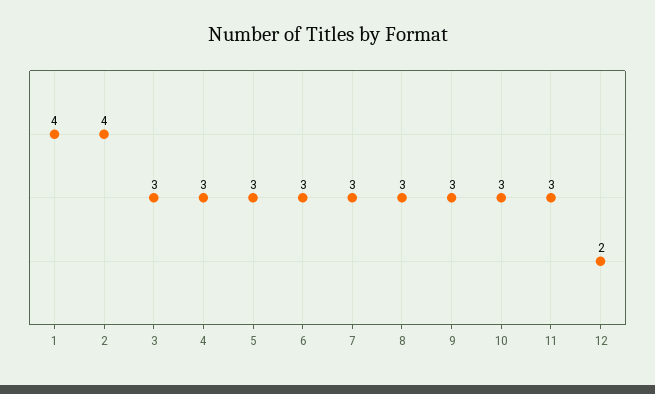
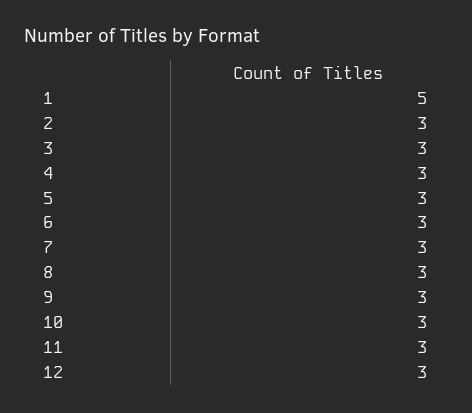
1: 4 -> 5
2: 4 -> 3
12: 2 -> 3

